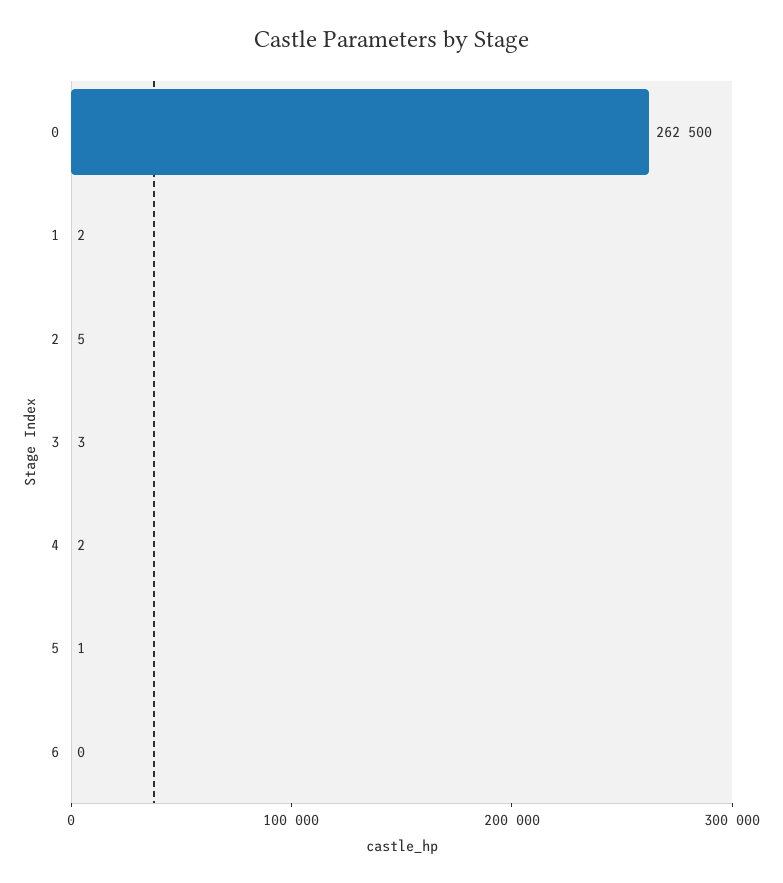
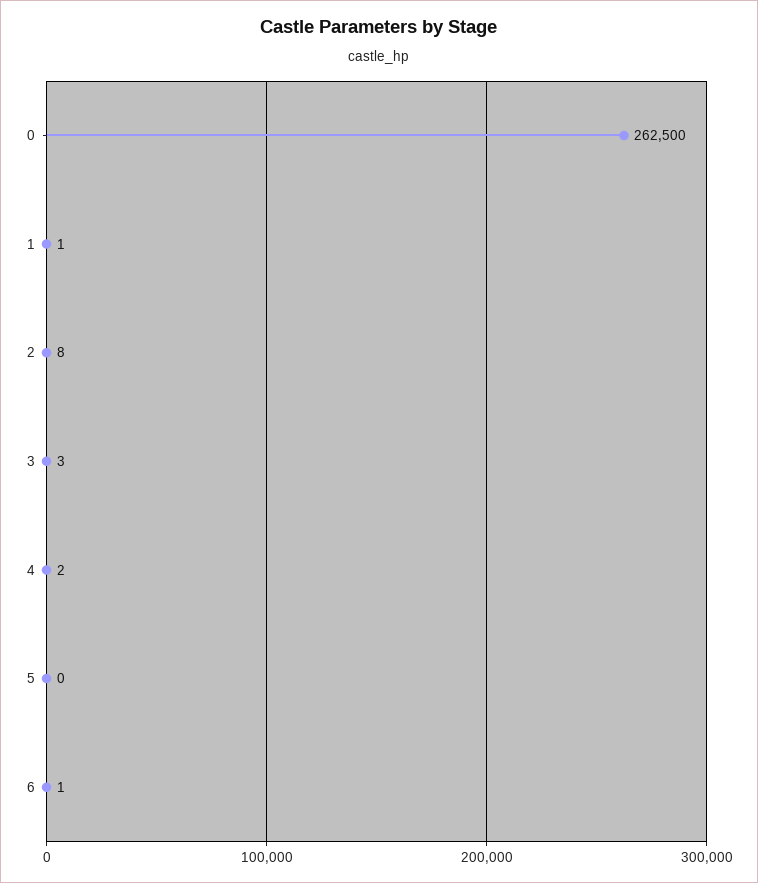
1: 2 -> 1
2: 5 -> 8
5: 1 -> 0
6: 0 -> 1

